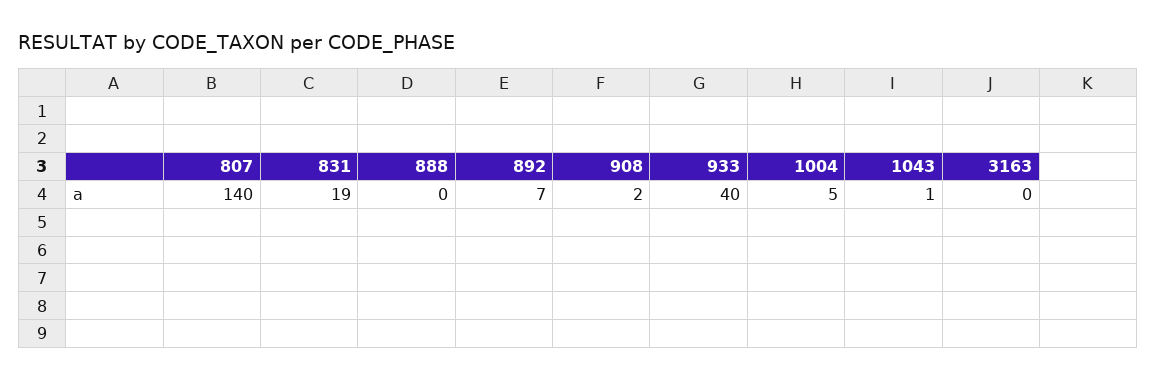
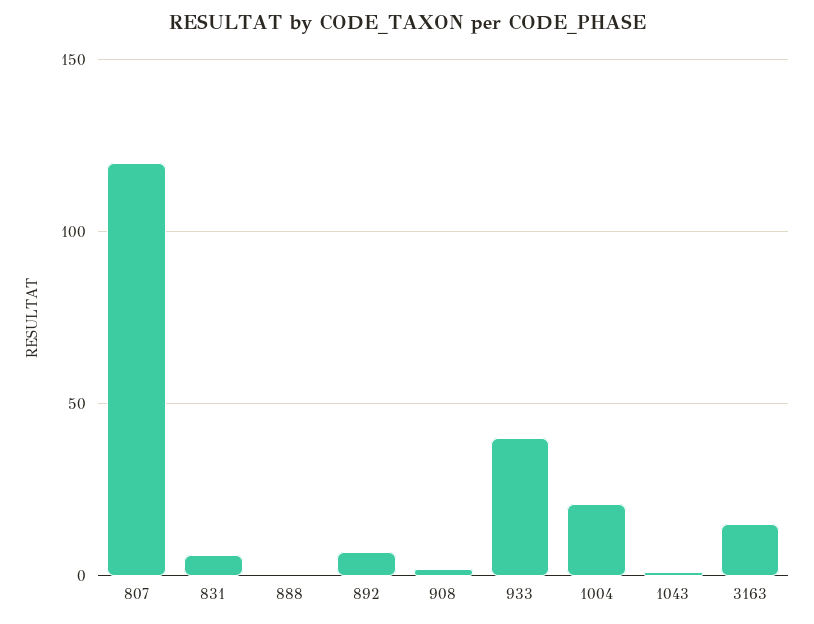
807: 140 -> 120
831: 19 -> 5
1004: 5 -> 20
3163: 0 -> 15

